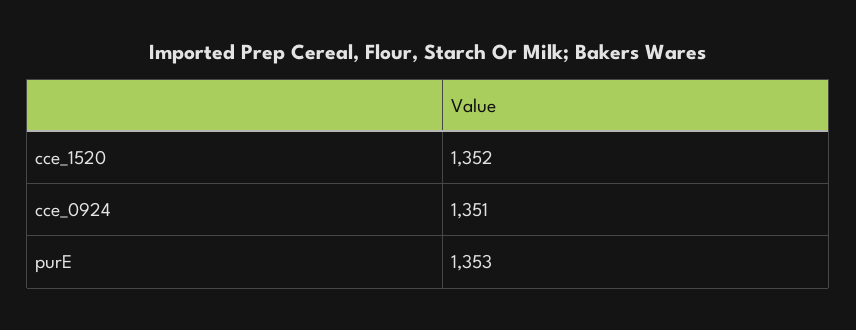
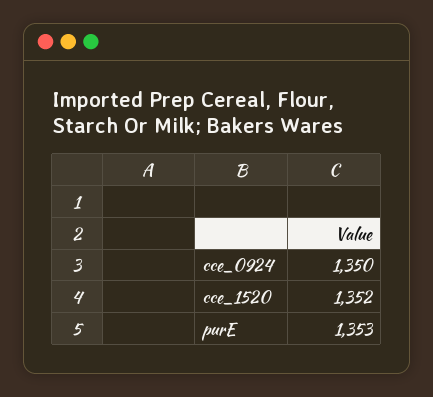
cce_0924: 1351 -> 1350

